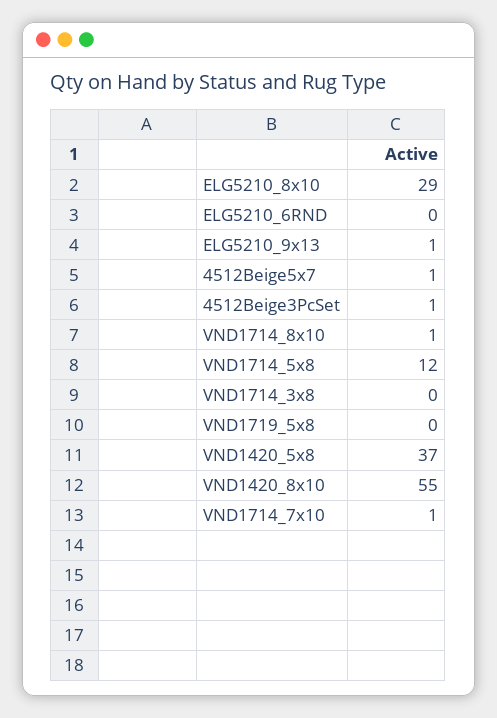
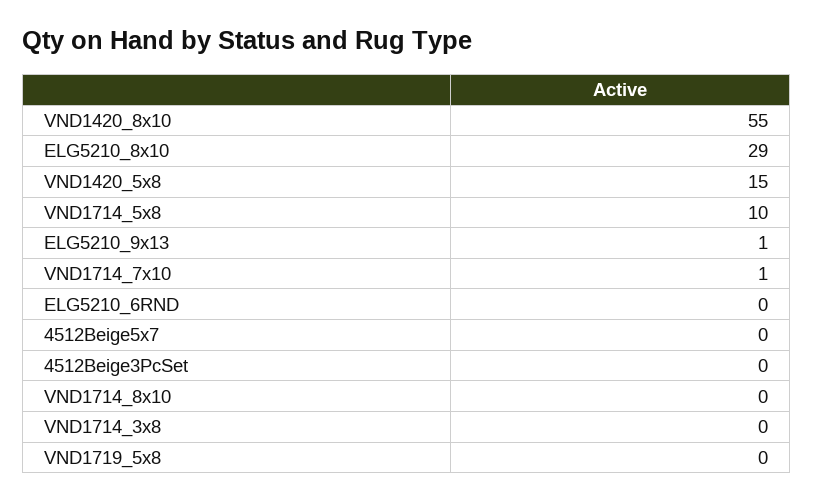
4512Beige5x7: 1 -> 0
4512Beige3PcSet: 1 -> 0
VND1714_8x10: 1 -> 0
VND1714_5x8: 12 -> 10
VND1420_5x8: 37 -> 15

